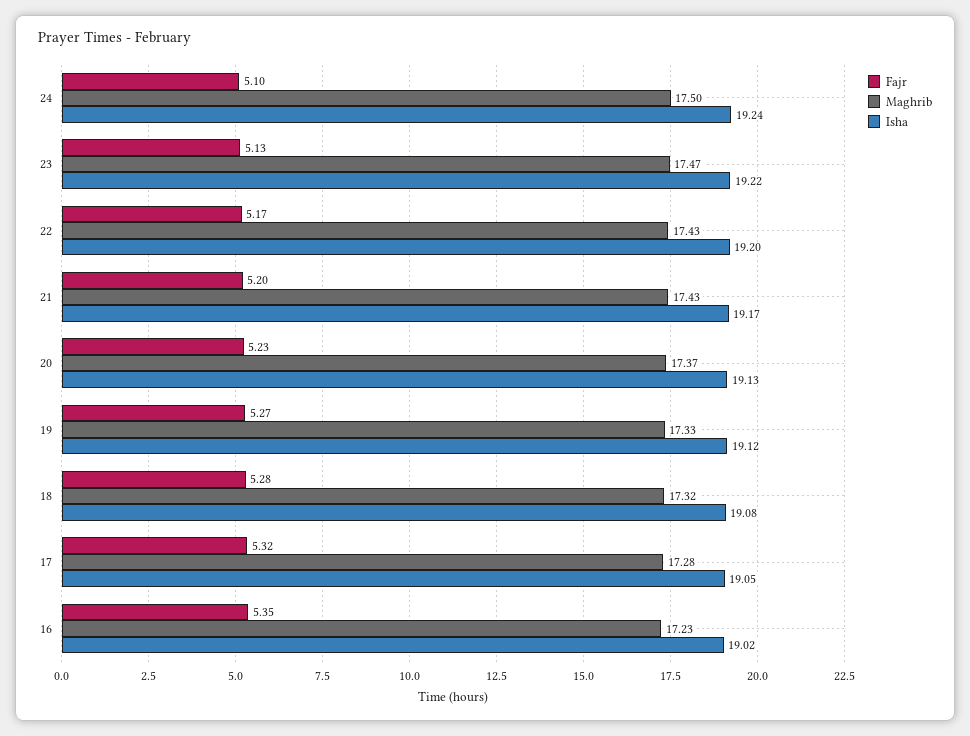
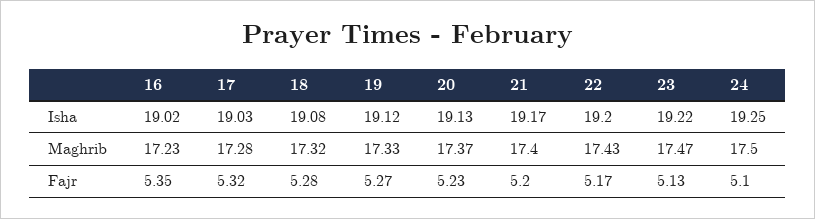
Isha, 24: 19.24 -> 19.25
Maghrib, 21: 17.43 -> 17.4
Isha, 17: 19.05 -> 19.03

